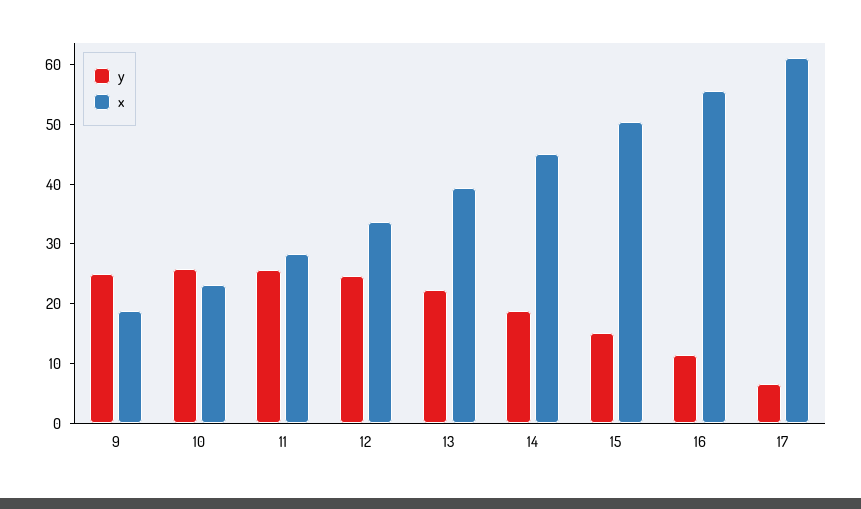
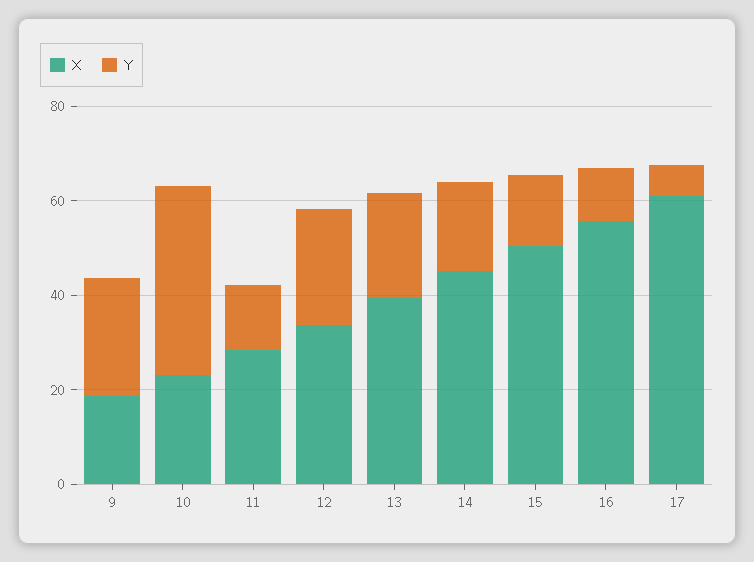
y, 10: 26 -> 40
y, 11: 26 -> 15

